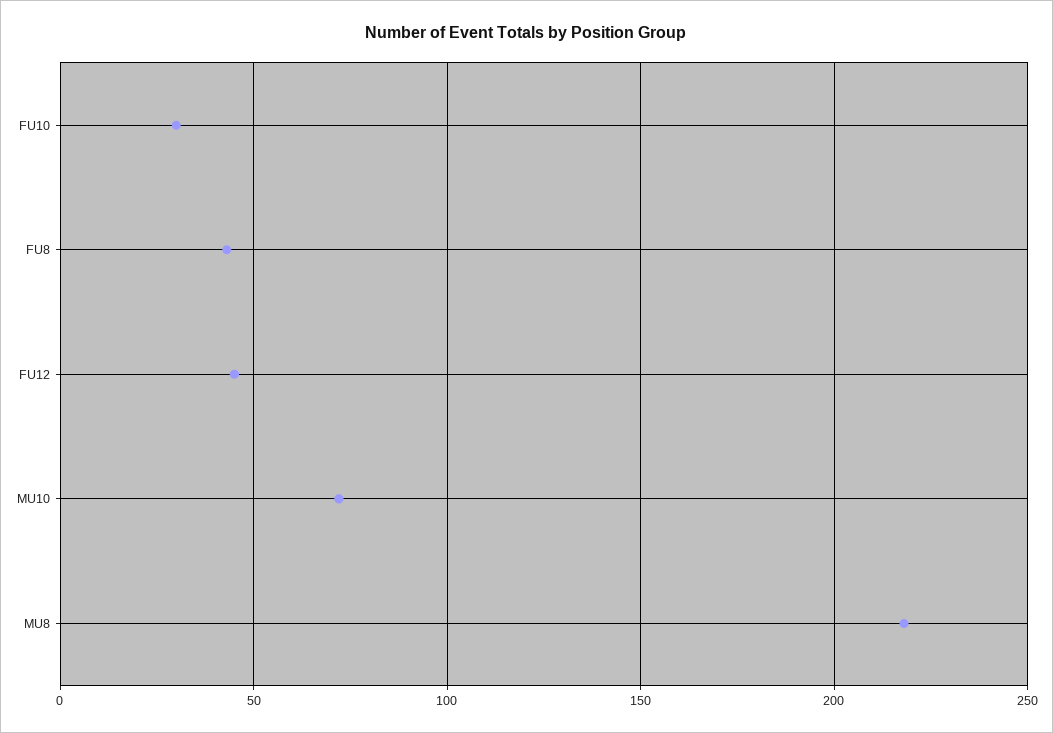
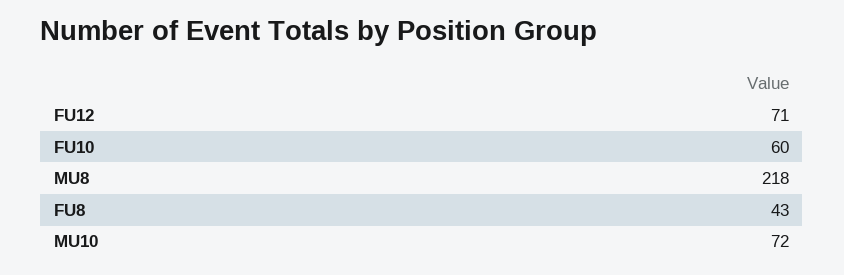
FU10: 30 -> 60
FU12: 45 -> 71

